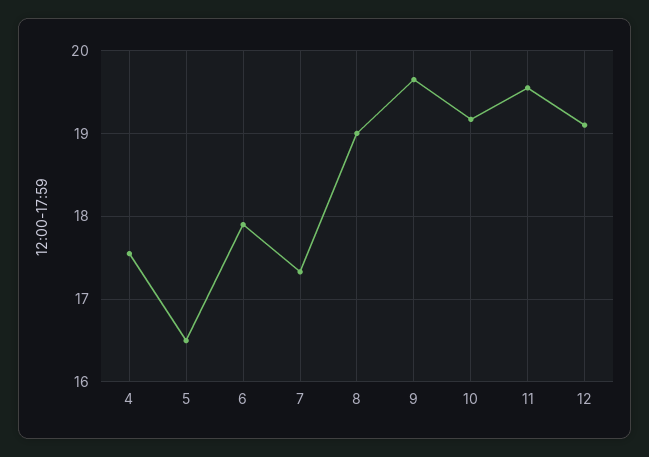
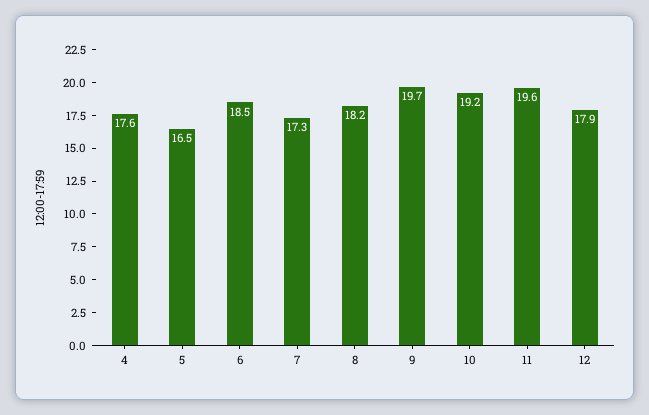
6: 17.9 -> 18.5
8: 19 -> 18.2
12: 19.1 -> 17.9

